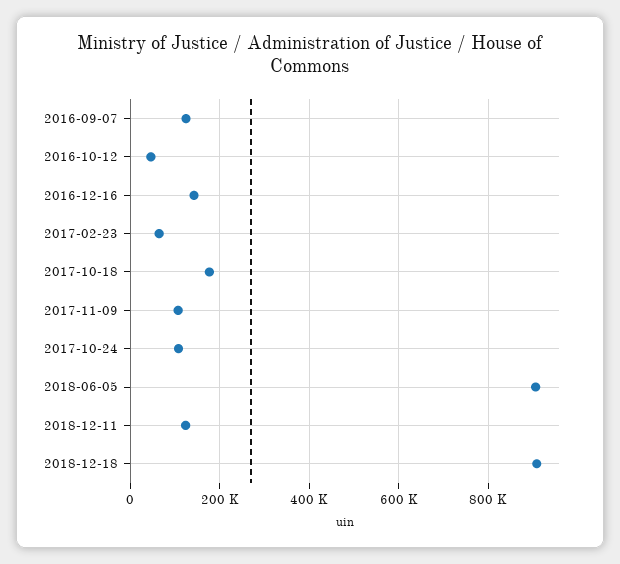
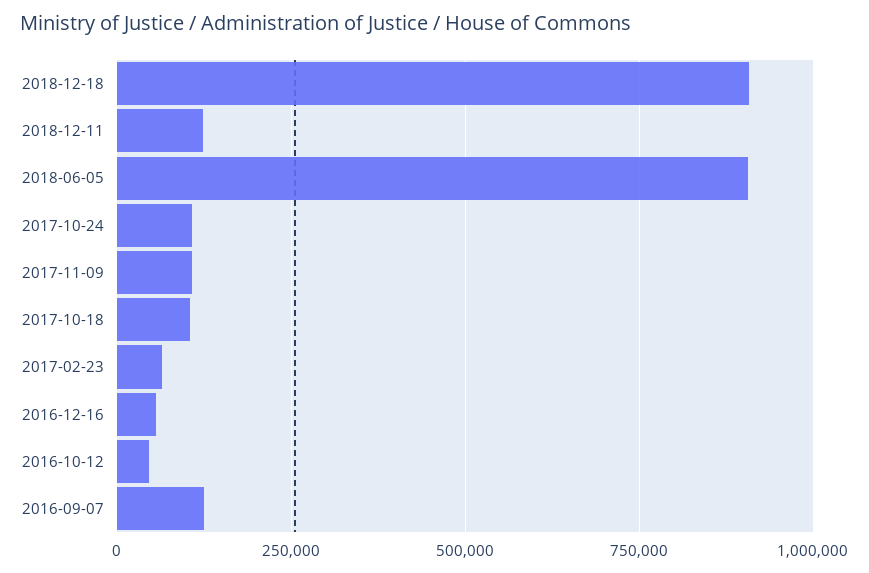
2016-12-16: 140000 -> 50000
2017-10-18: 180000 -> 100000

